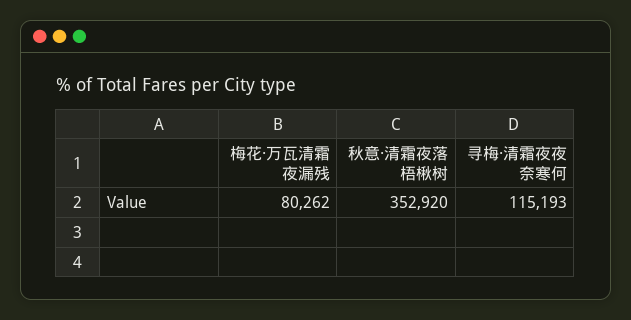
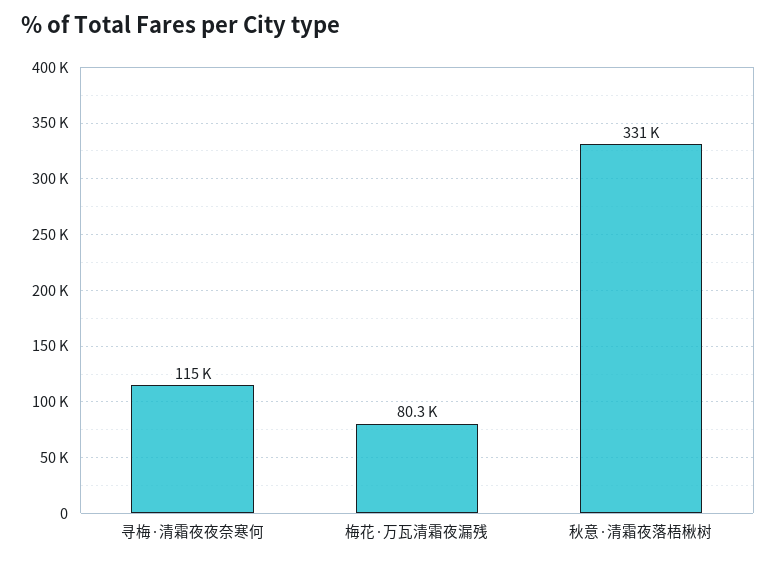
秋意·清霜夜落梧楸树: 352920 -> 331000

